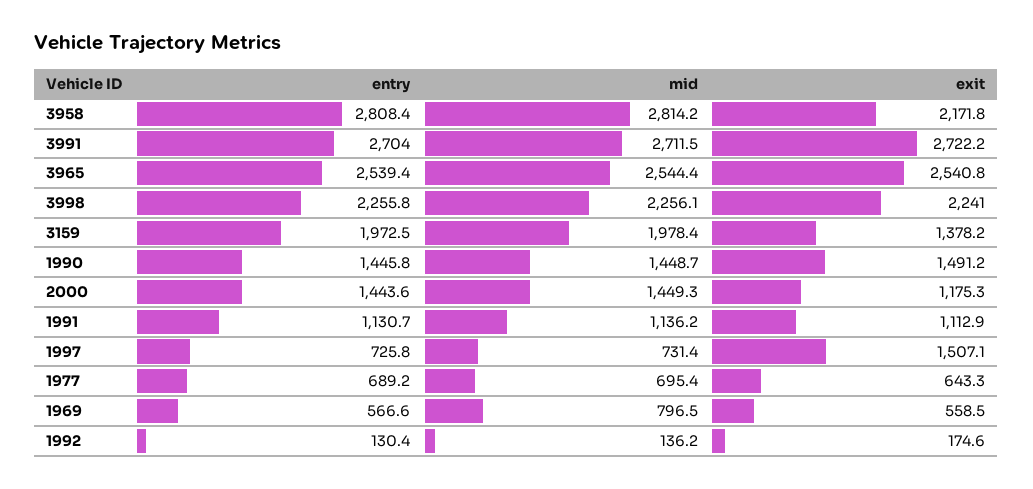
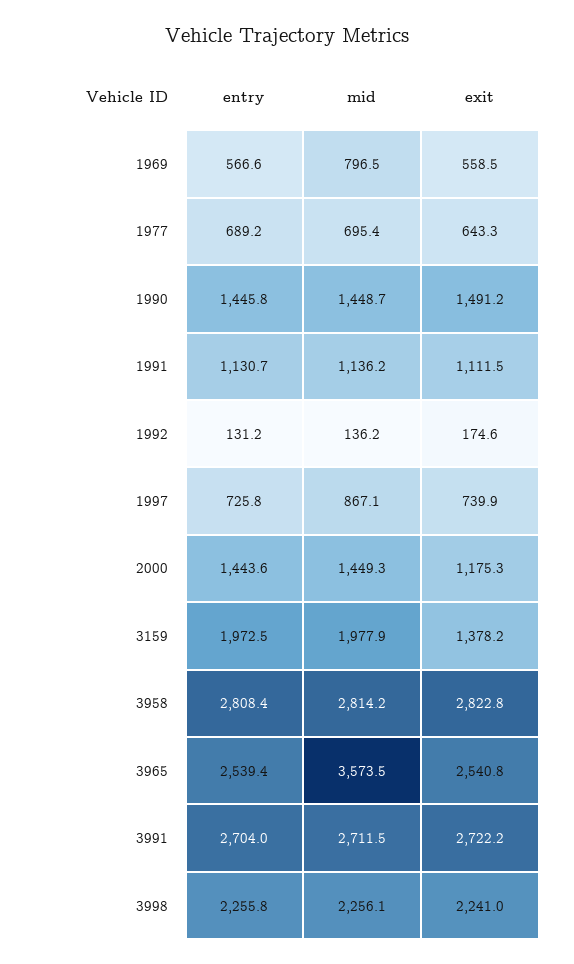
exit, 3958: 2171.8 -> 2822.8
mid, 3965: 2544.4 -> 3573.5
mid, 3159: 1978.4 -> 1977.9
exit, 1991: 1112.9 -> 1111.5
mid, 1997: 731.4 -> 867.1
exit, 1997: 1507.1 -> 739.9
entry, 1992: 130.4 -> 131.2

